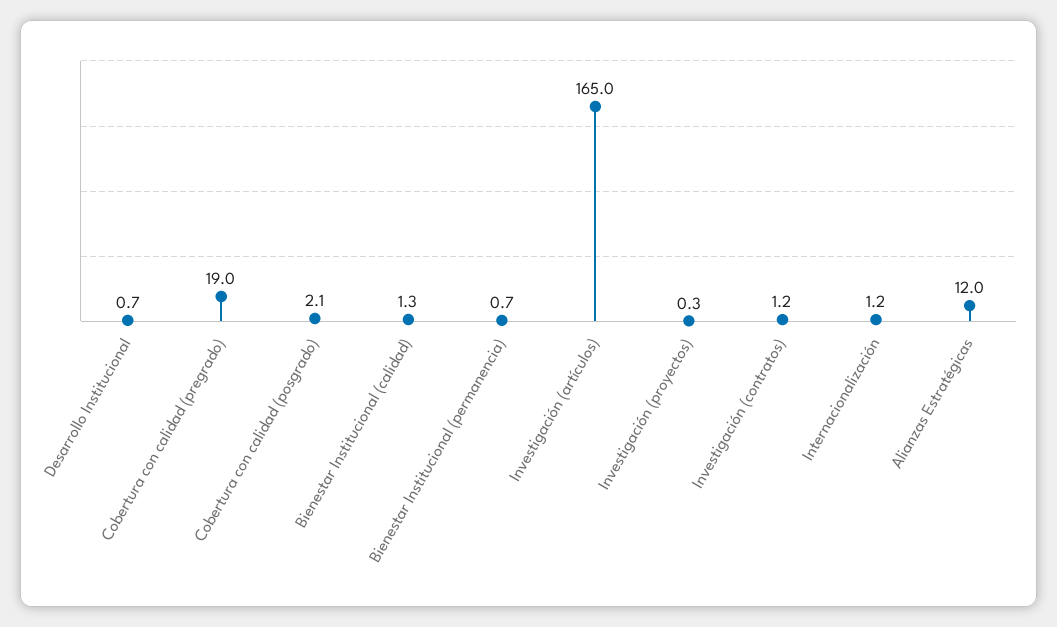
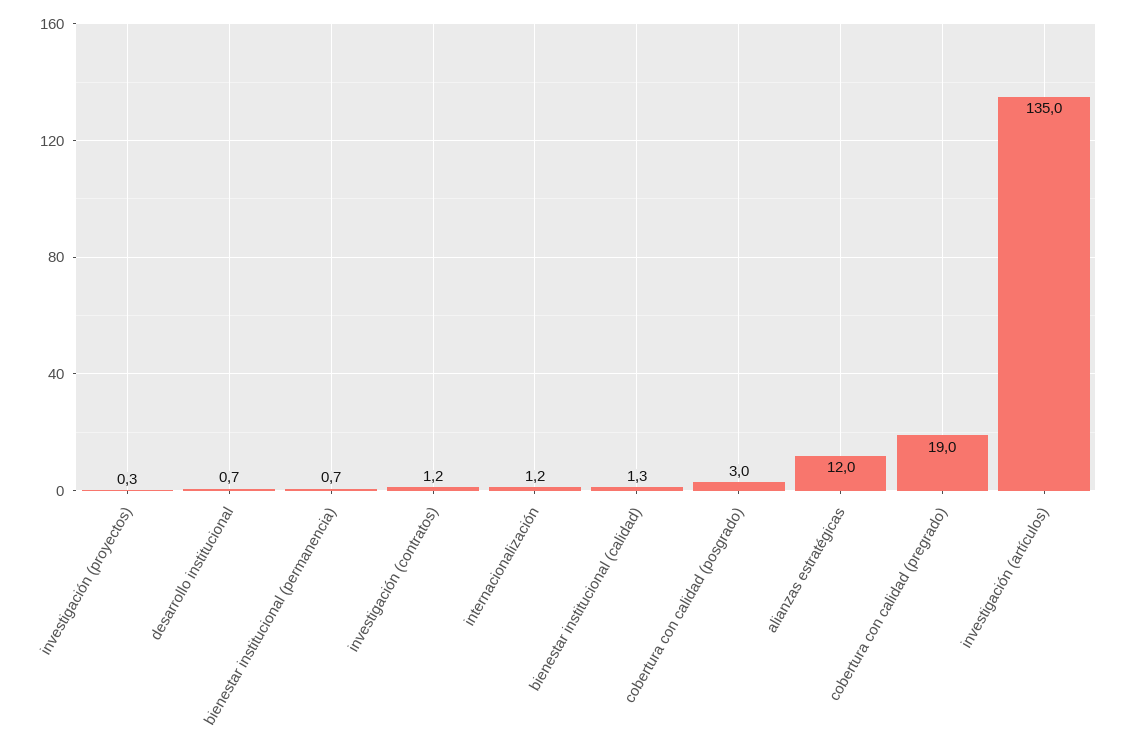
Cobertura con calidad (posgrado): 2.1 -> 3
Investigación (artículos): 165 -> 135

